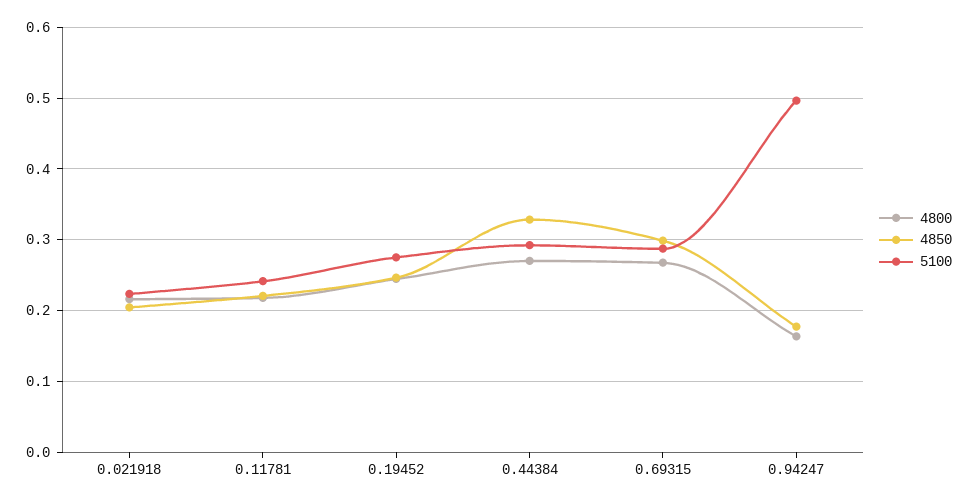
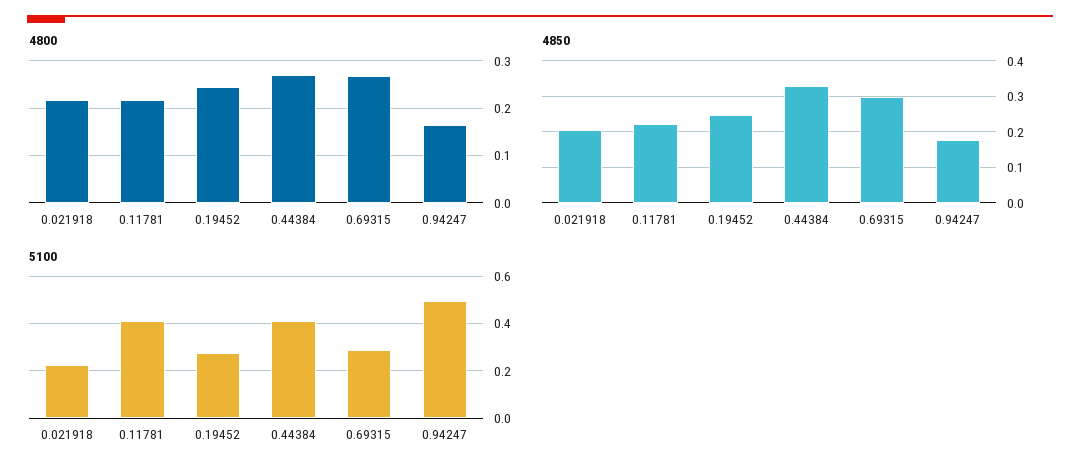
5100, 0.11781: 0.24 -> 0.4
5100, 0.44384: 0.29 -> 0.4

